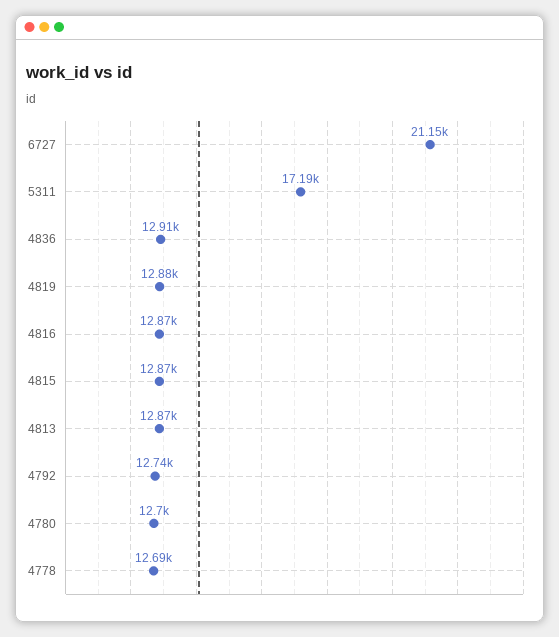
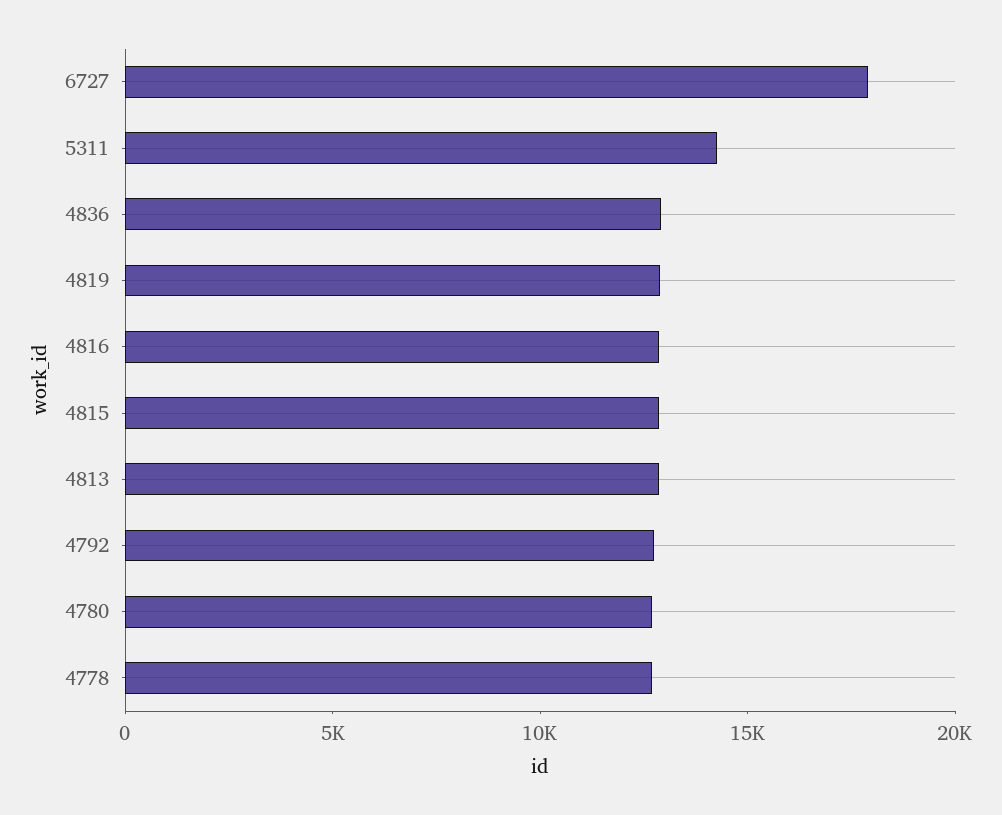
6727: 21150 -> 18000
5311: 17190 -> 14000

